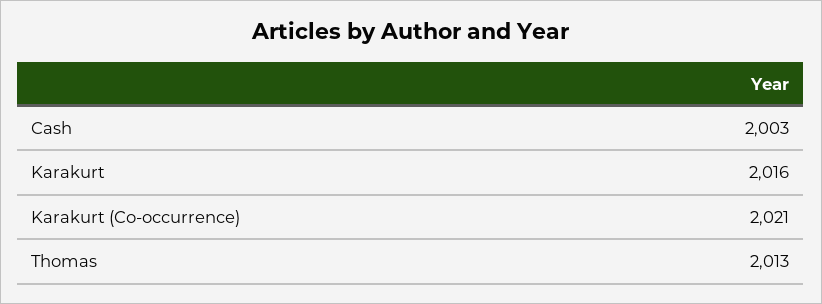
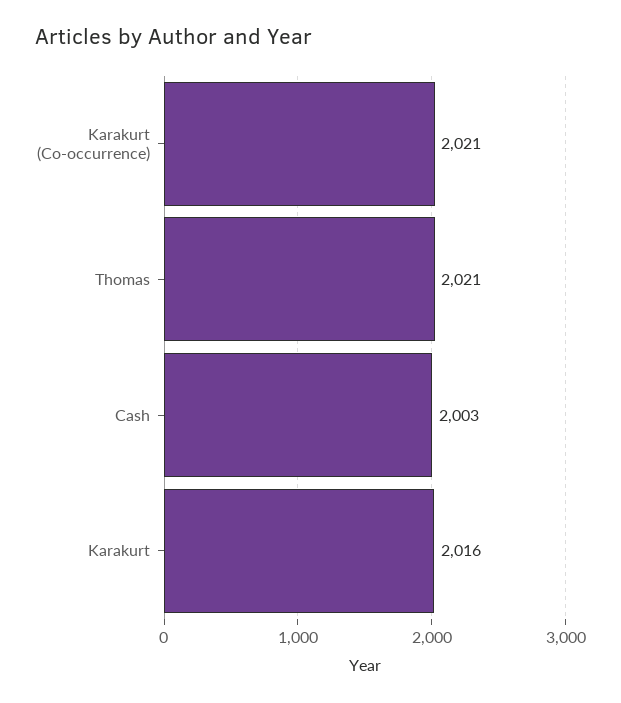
Thomas: 2013 -> 2021

